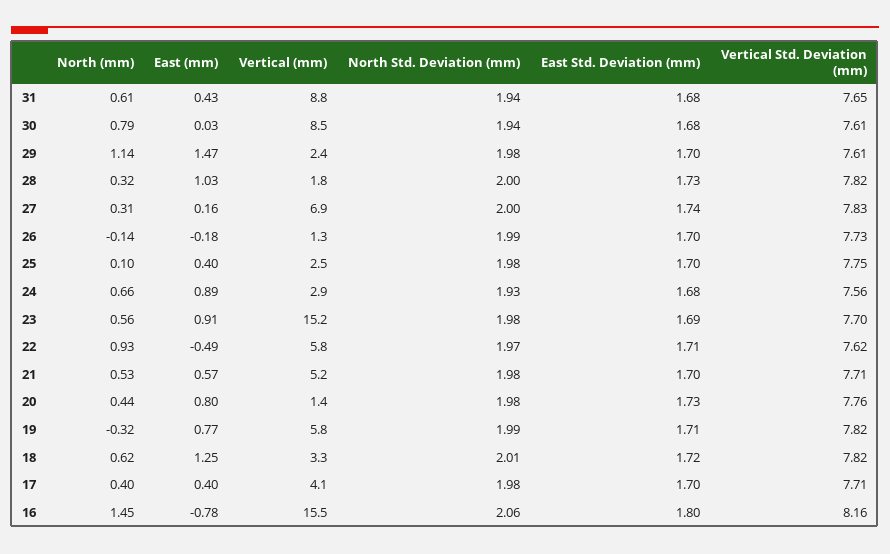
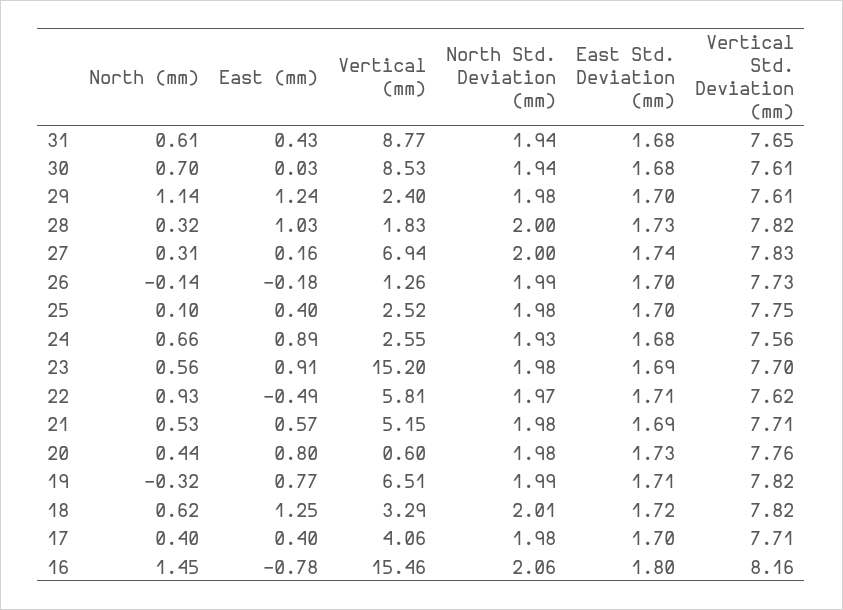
North (mm), 30: 0.79 -> 0.7
East (mm), 29: 1.47 -> 1.24
Vertical (mm), 24: 2.9 -> 2.55
East Std. Deviation (mm), 21: 1.7 -> 1.69
Vertical (mm), 20: 1.4 -> 0.6
Vertical (mm), 19: 5.8 -> 6.51

